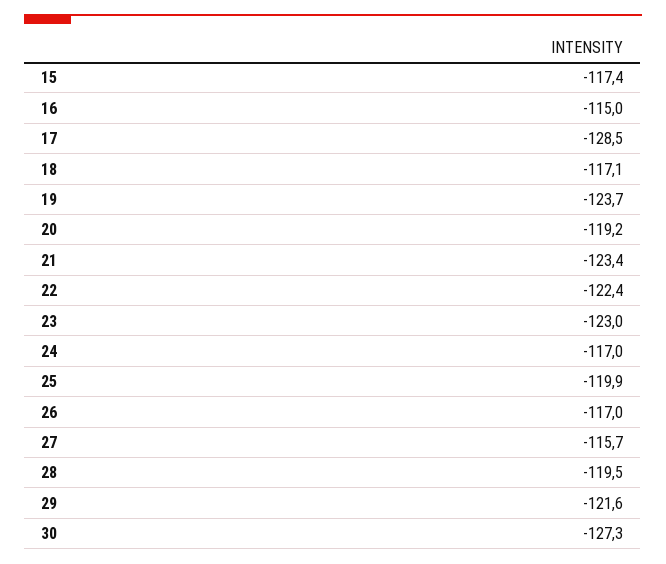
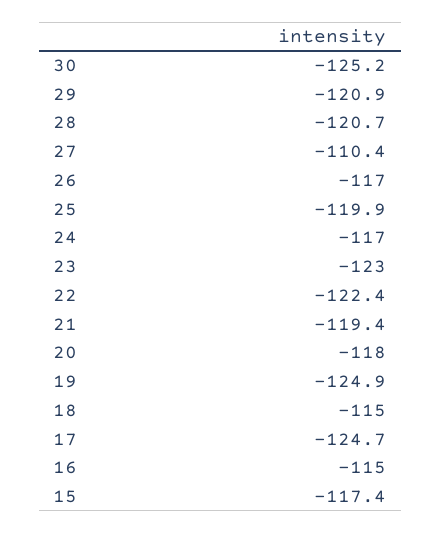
17: -128.5 -> -124.7
18: -117.1 -> -115
19: -123.7 -> -124.9
20: -119.2 -> -118
21: -123.4 -> -119.4
27: -115.7 -> -110.4
28: -119.5 -> -120.7
29: -121.6 -> -120.9
30: -127.3 -> -125.2

